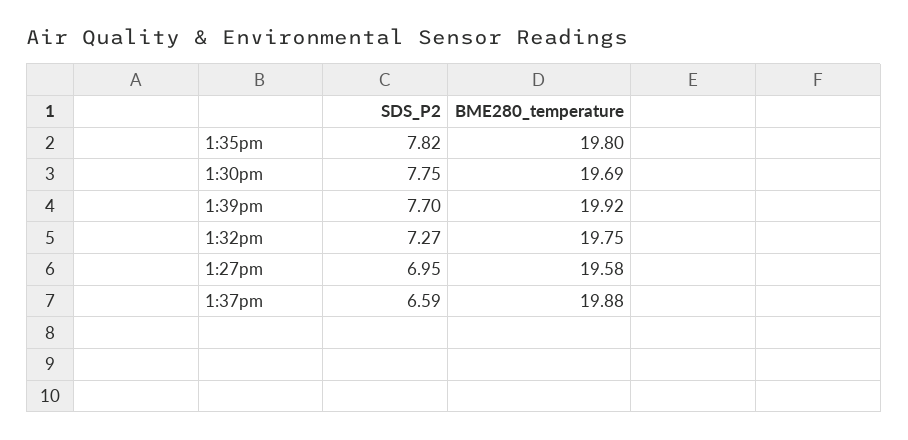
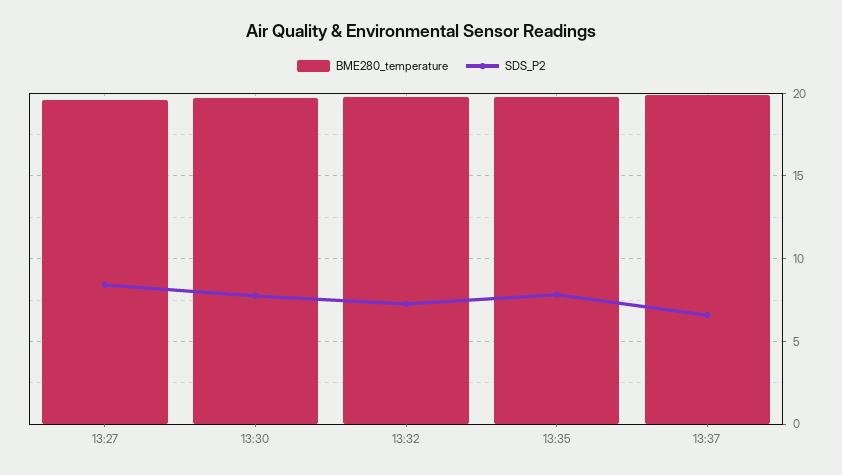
SDS_P2, 1:39pm: 7.7 -> none
BME280_temperature, 1:39pm: 19.92 -> none
SDS_P2, 1:27pm: 6.95 -> 8.5

